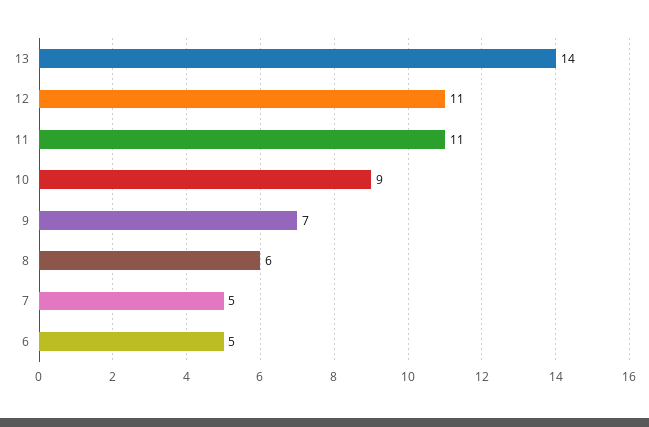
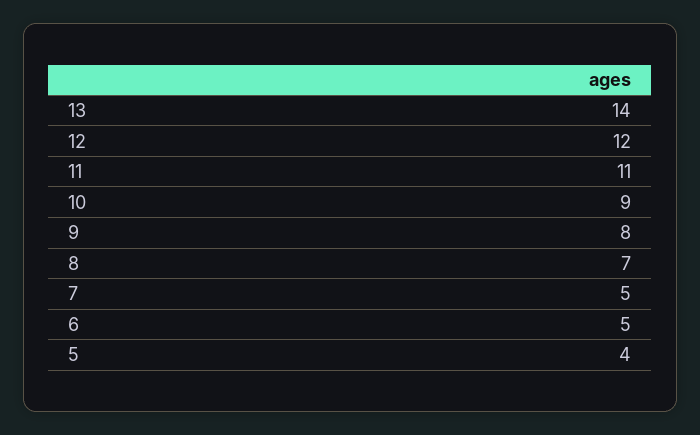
12: 11 -> 12
9: 7 -> 8
8: 6 -> 7
5: none -> 4

